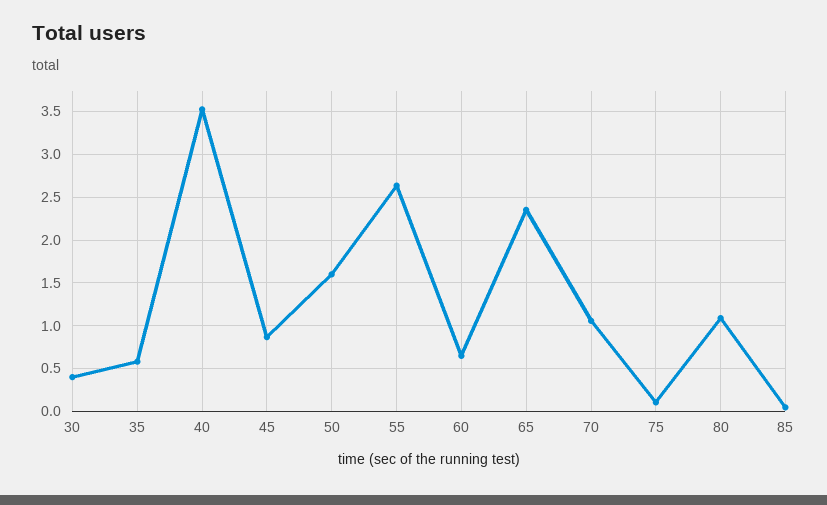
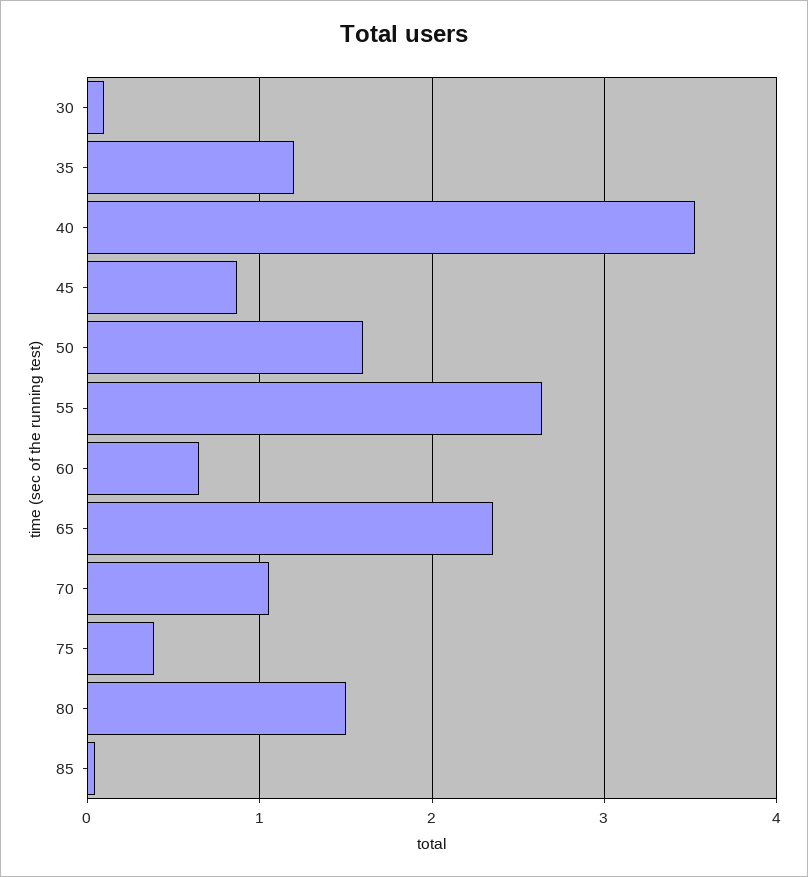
30: 0.4 -> 0.1
35: 0.6 -> 1.2
75: 0.1 -> 0.4
80: 1.1 -> 1.5

